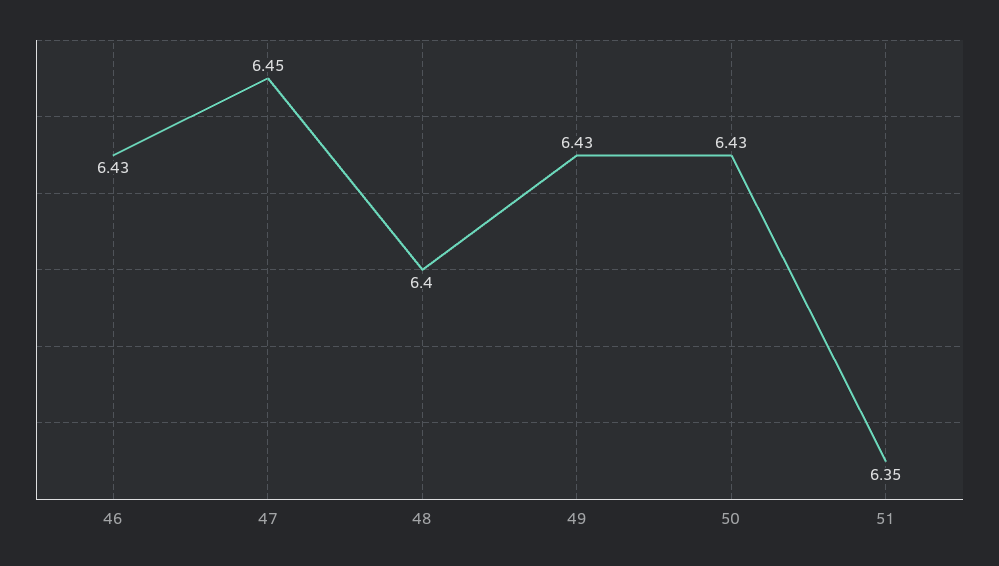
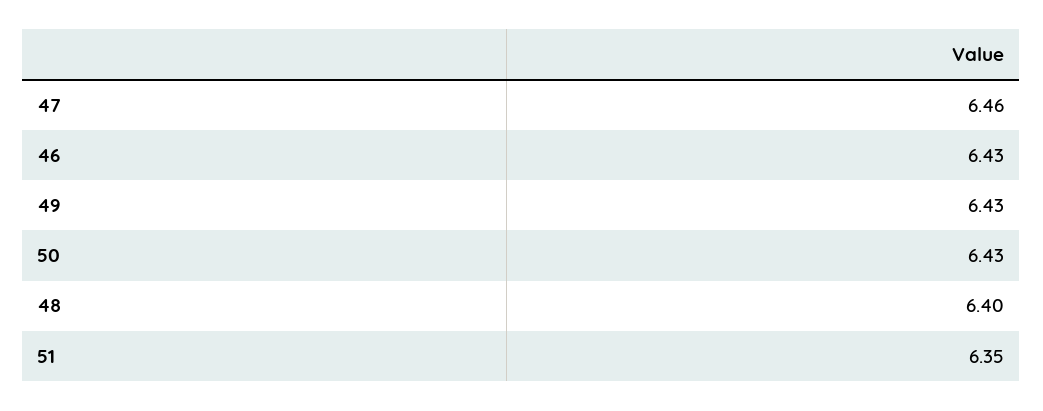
47: 6.45 -> 6.46

